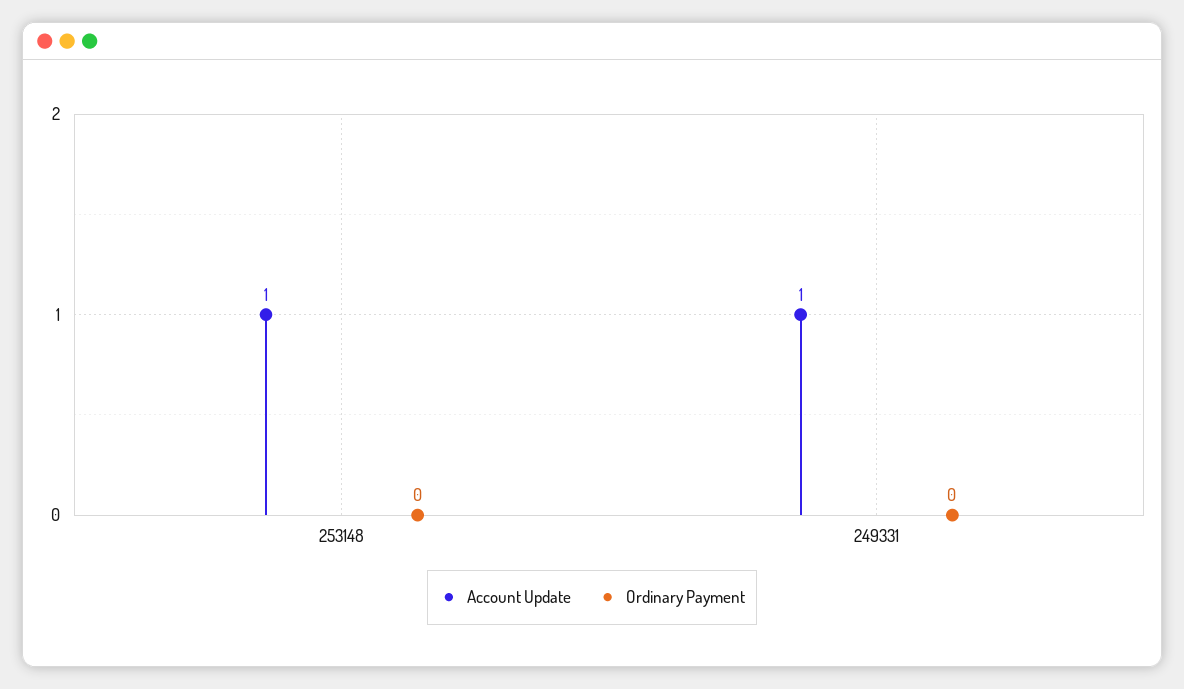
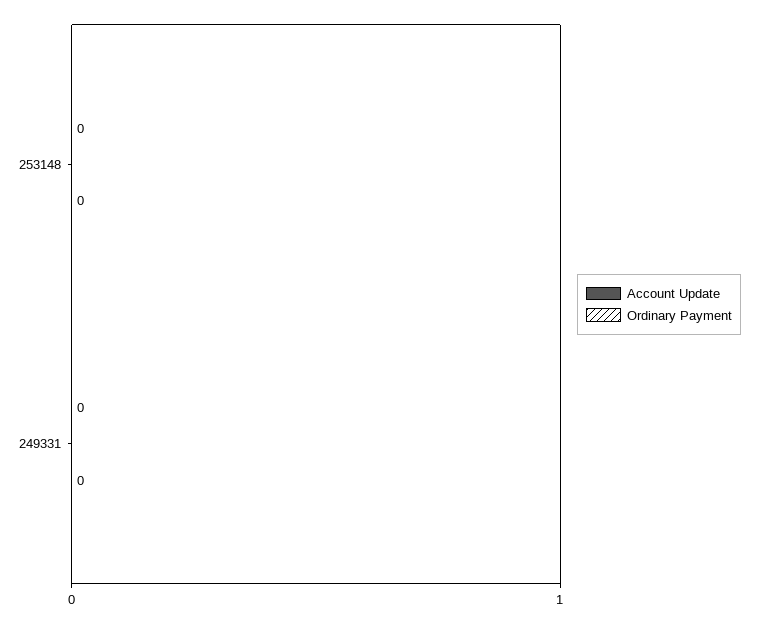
Account Update, 253148: 1 -> 0
Account Update, 249331: 1 -> 0

